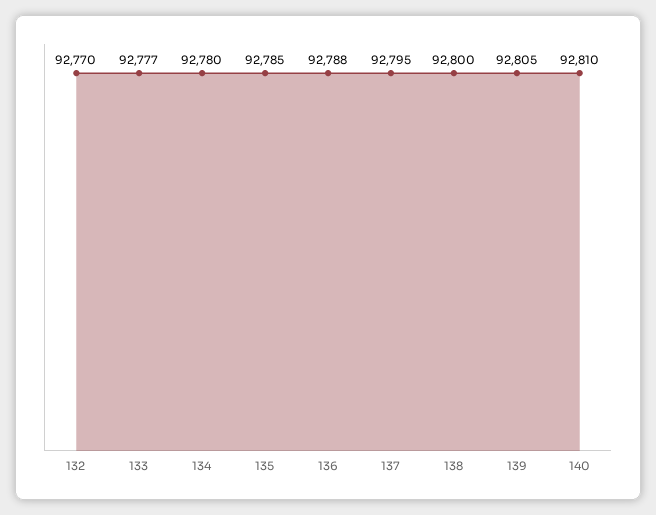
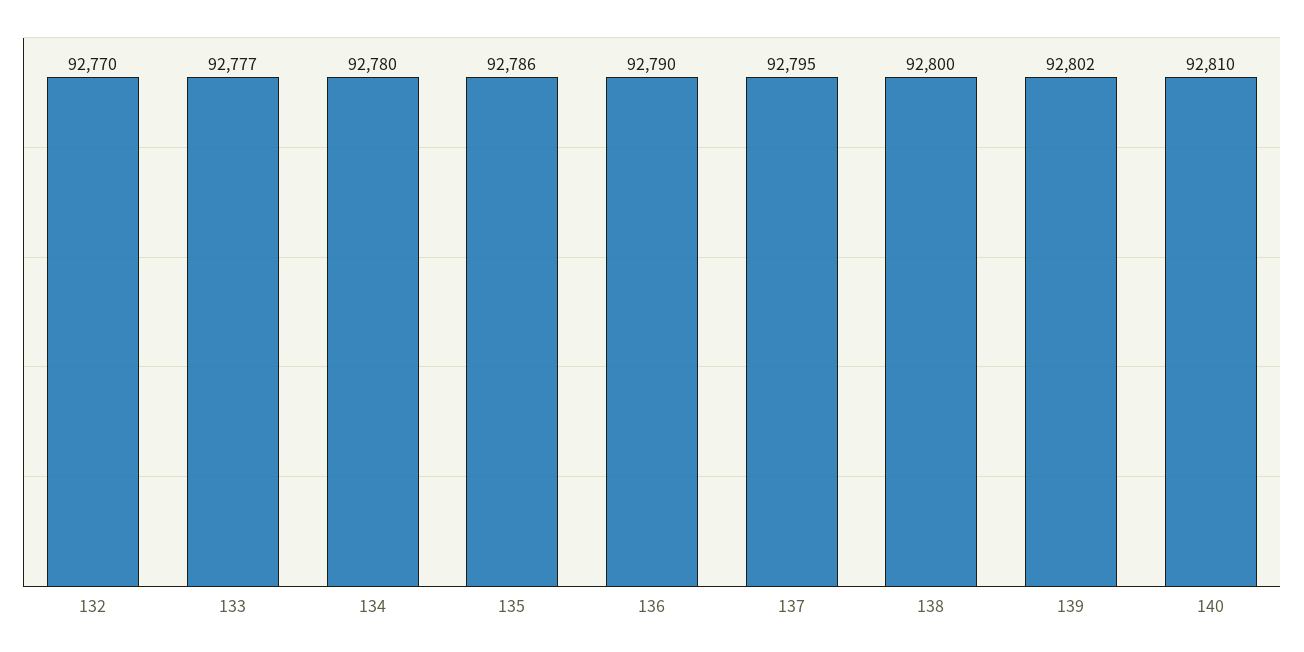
135: 92785 -> 92786
136: 92788 -> 92790
139: 92805 -> 92802

